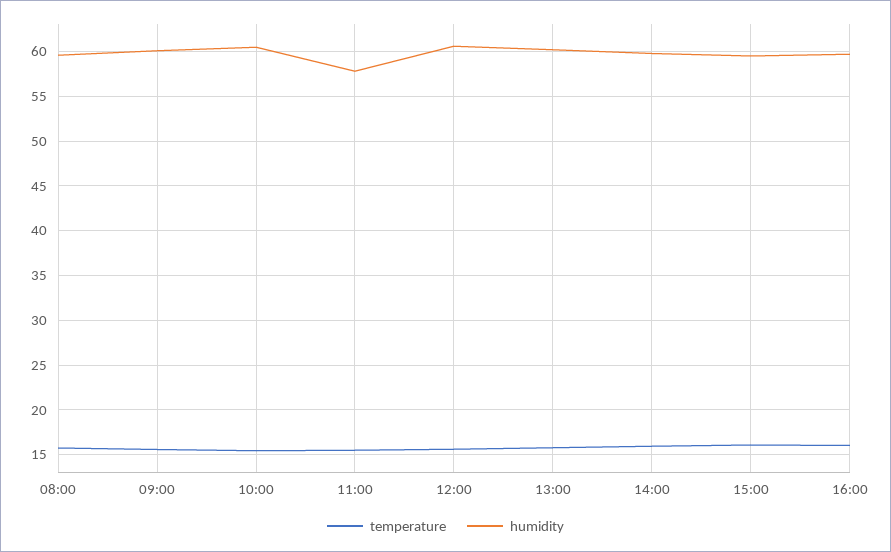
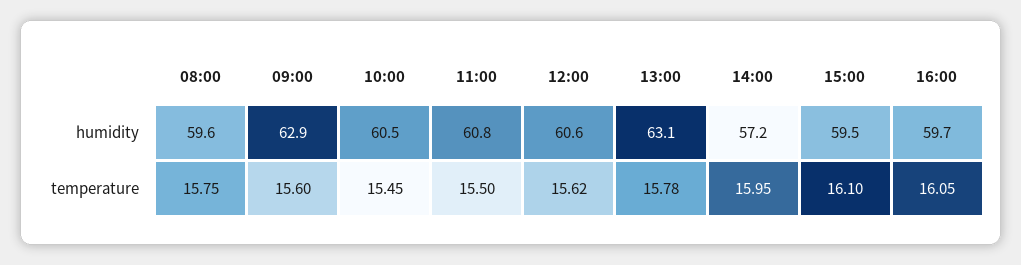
humidity, 09:00: 60 -> 62.9
humidity, 11:00: 58 -> 60.8
humidity, 13:00: 60 -> 63.1
humidity, 14:00: 60 -> 57.2

